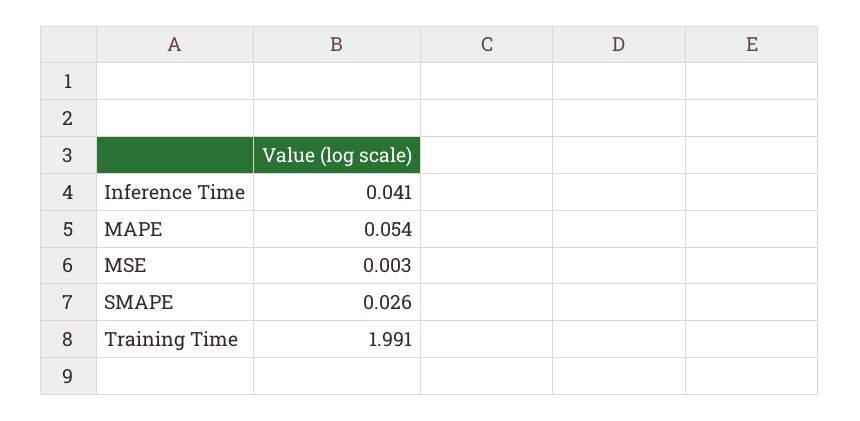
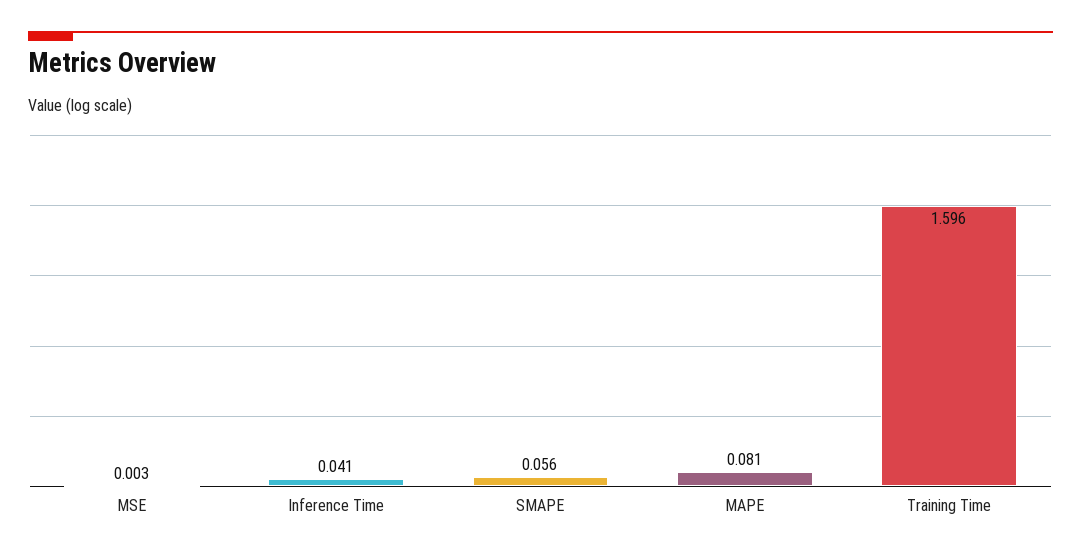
MAPE: 0.054 -> 0.081
SMAPE: 0.026 -> 0.056
Training Time: 1.991 -> 1.596

